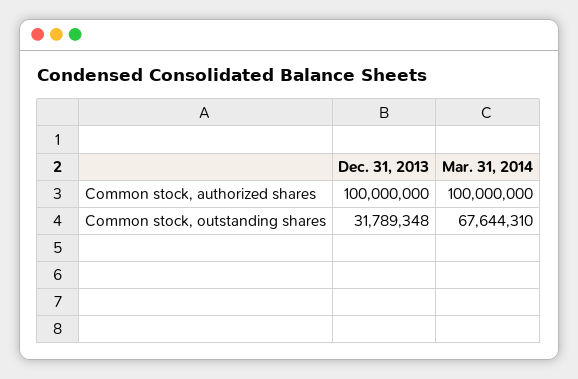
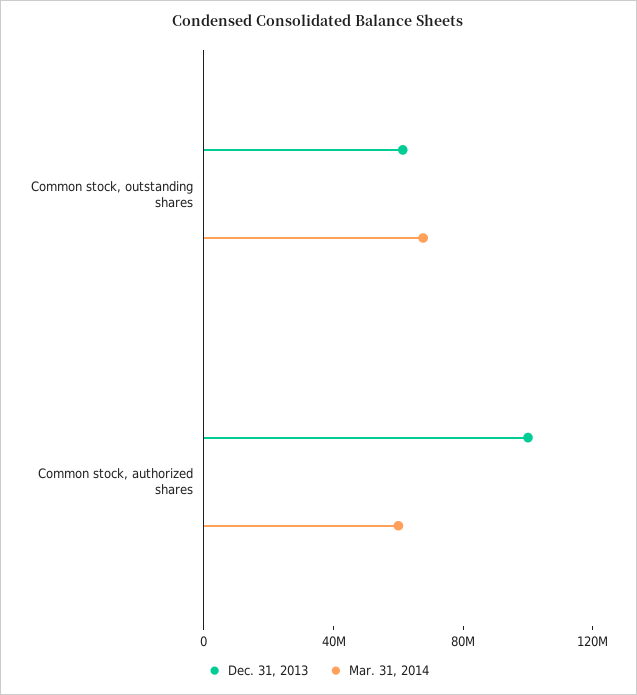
Mar. 31, 2014, Common stock, authorized shares: 100000000 -> 60000000
Dec. 31, 2013, Common stock, outstanding shares: 31789348 -> 60000000

